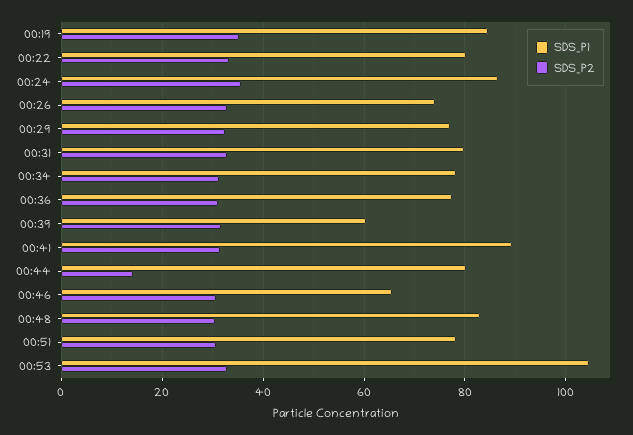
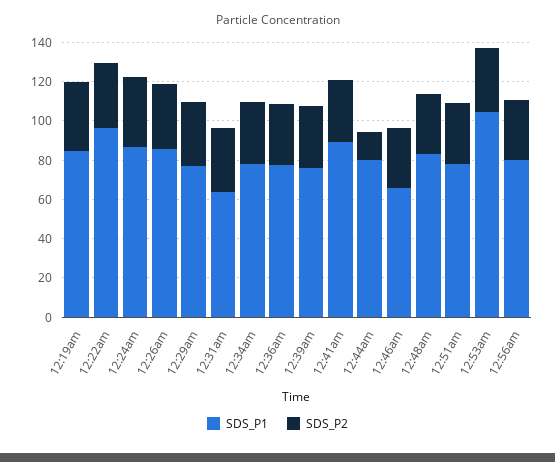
SDS_P1, 00:22: 80 -> 95
SDS_P1, 00:26: 74 -> 85
SDS_P1, 00:31: 80 -> 65
SDS_P1, 00:39: 60 -> 75
SDS_P1, 12:56am: none -> 80
SDS_P2, 12:56am: none -> 30

